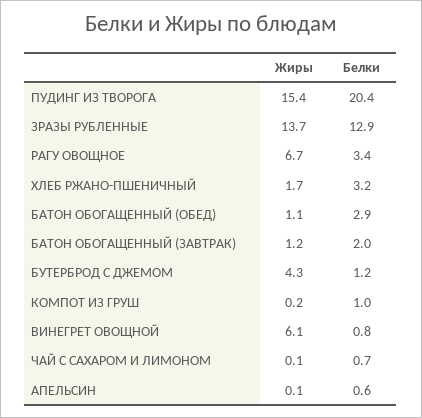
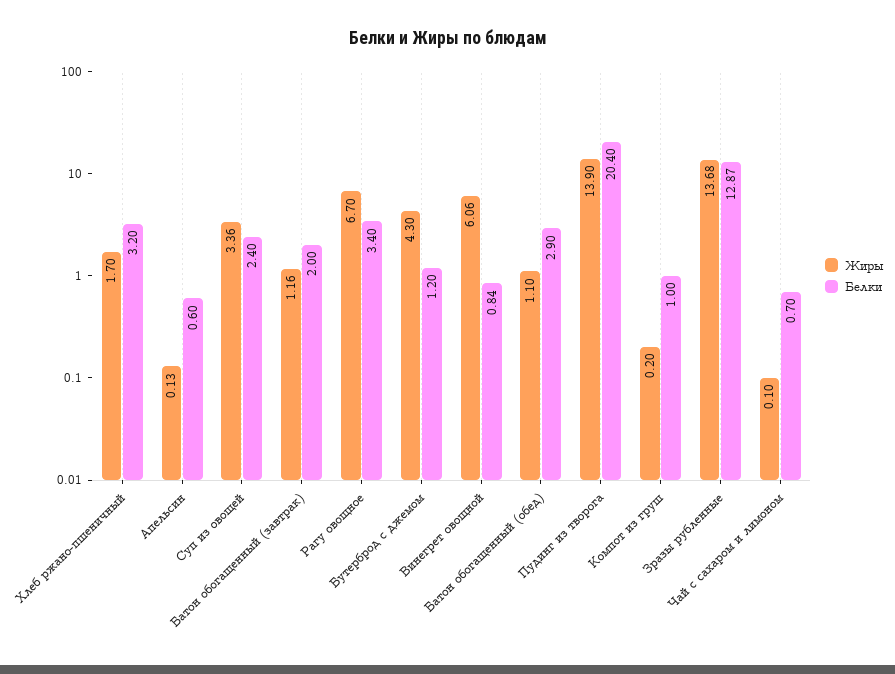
Жиры, ПУДИНГ ИЗ ТВОРОГА: 15.4 -> 13.9
Жиры, Суп из овощей: none -> 3.36
Белки, Суп из овощей: none -> 2.4

